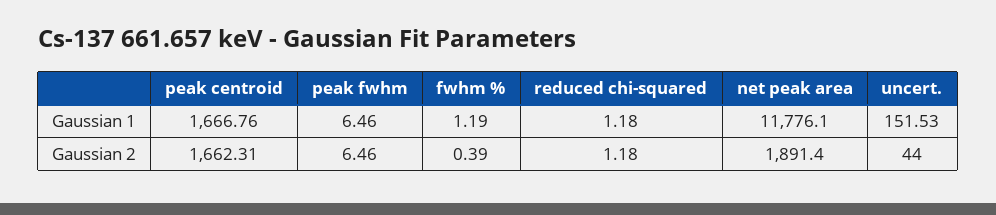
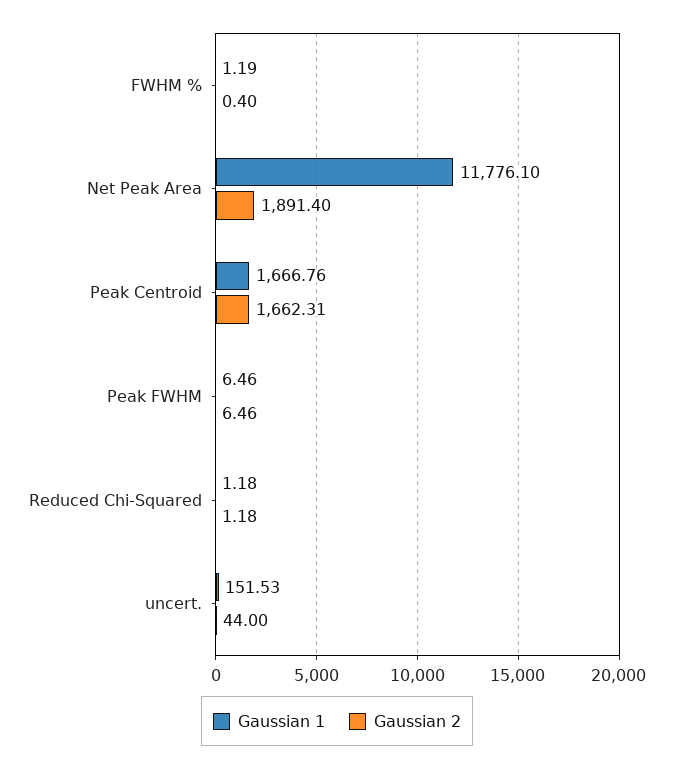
Gaussian 2, fwhm %: 0.39 -> 0.4

